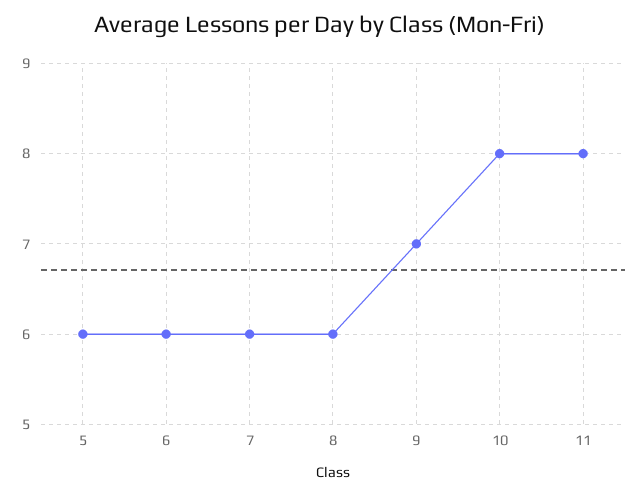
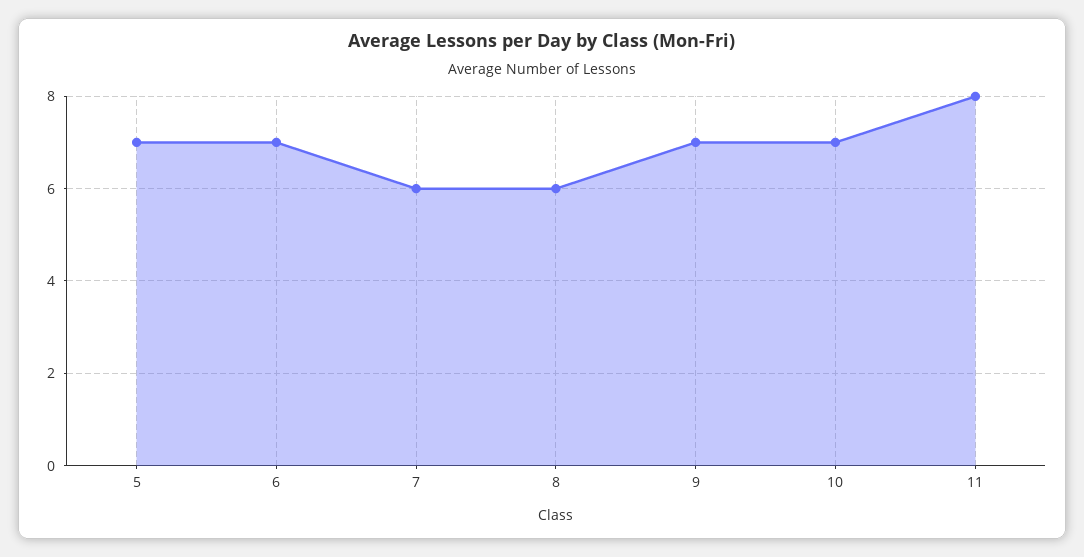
5: 6 -> 7
6: 6 -> 7
10: 8 -> 7

